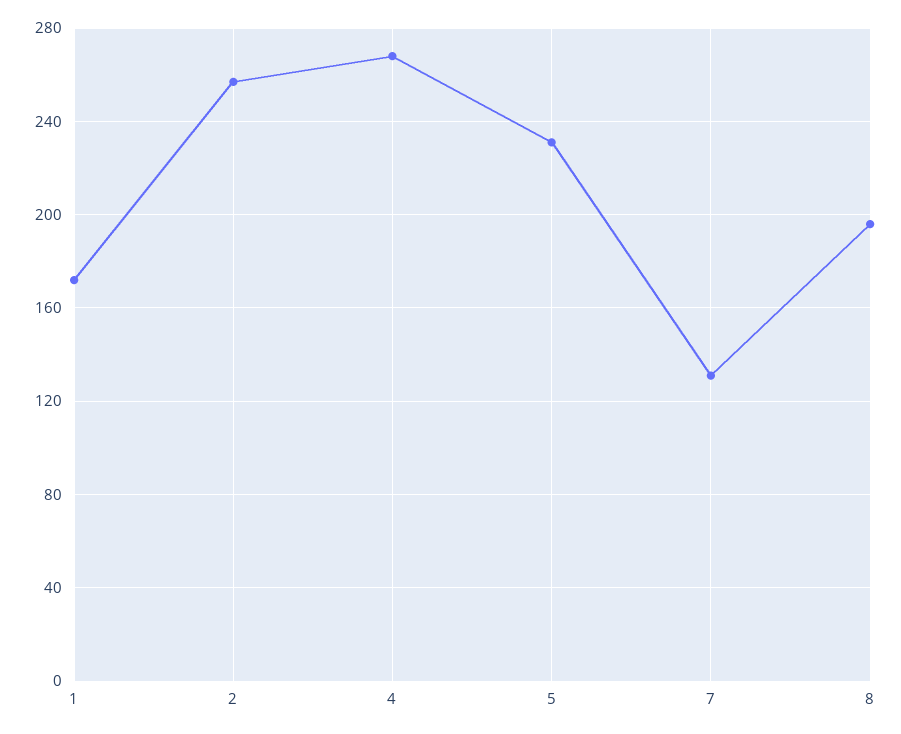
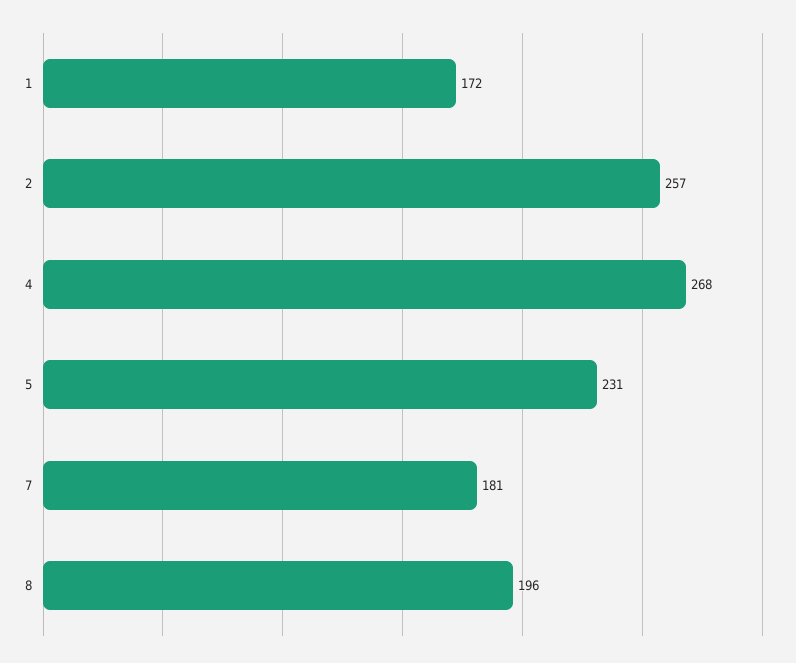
7: 130 -> 181

